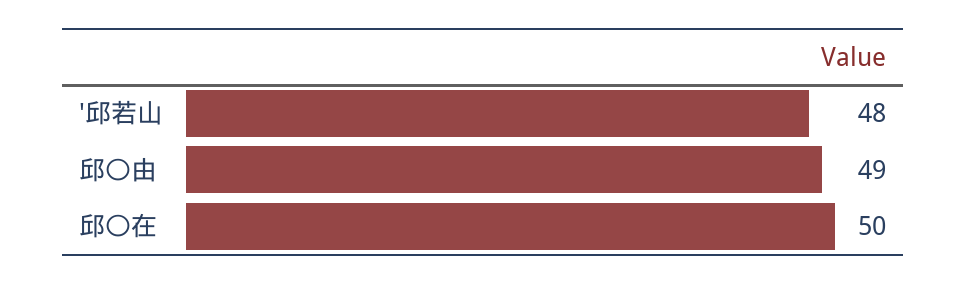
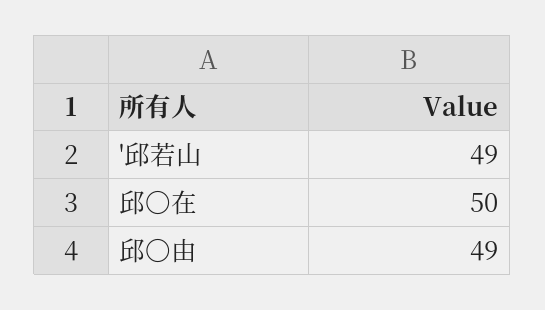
'邱若山: 48 -> 49

